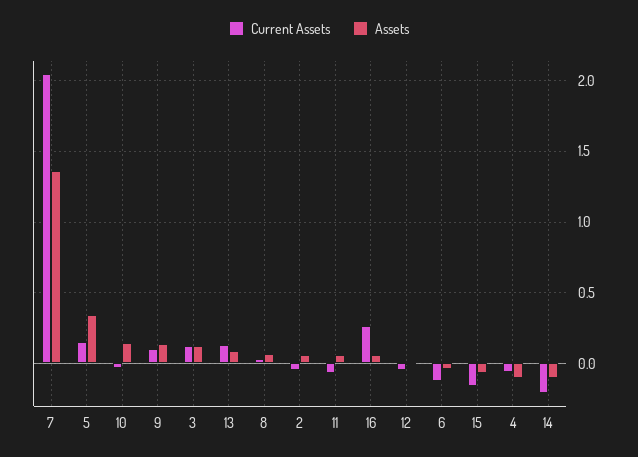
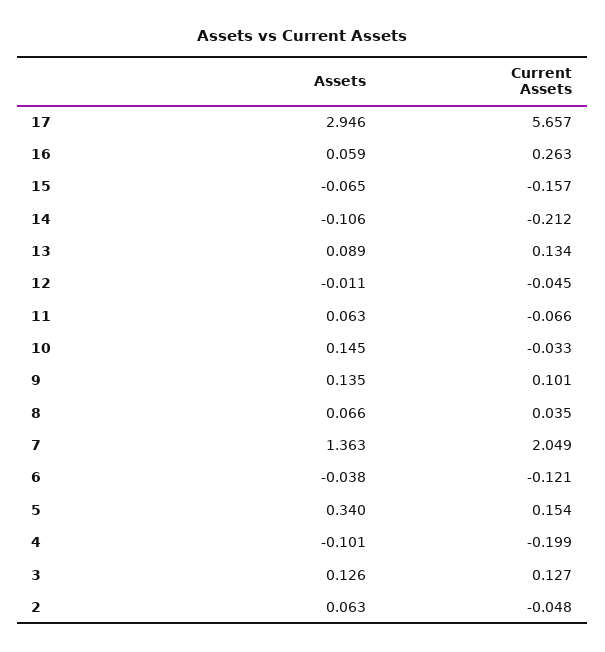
Current Assets, 4: -0.05 -> -0.199
Assets, 17: none -> 2.946
Current Assets, 17: none -> 5.657

